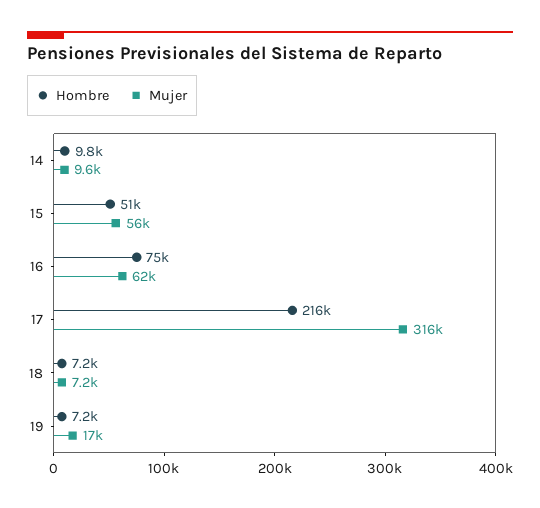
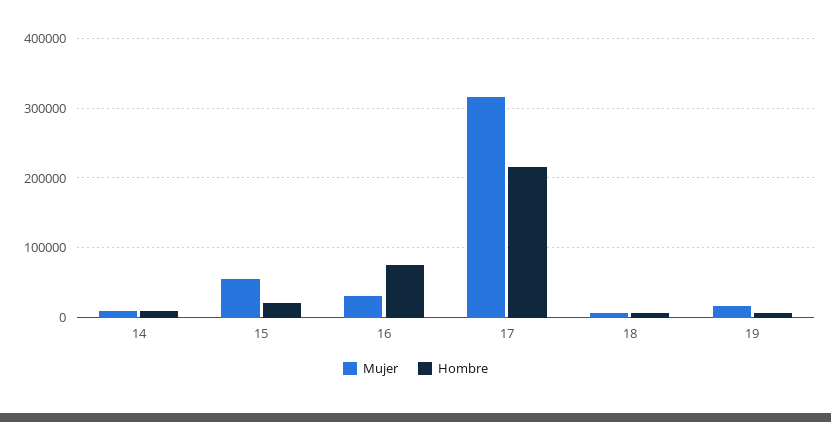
Hombre, 15: 51000 -> 20000
Mujer, 16: 62000 -> 30000

